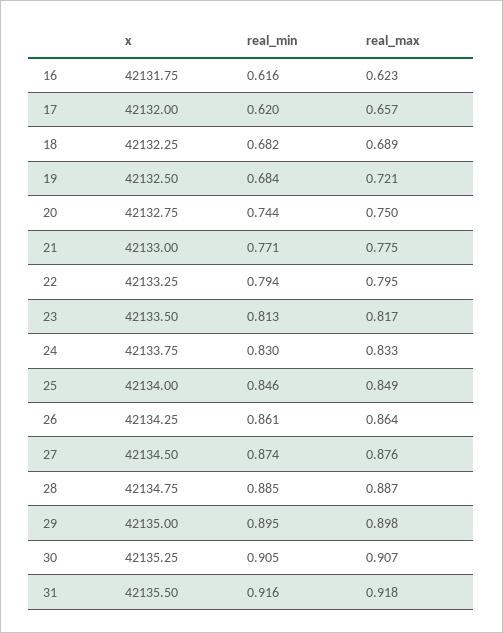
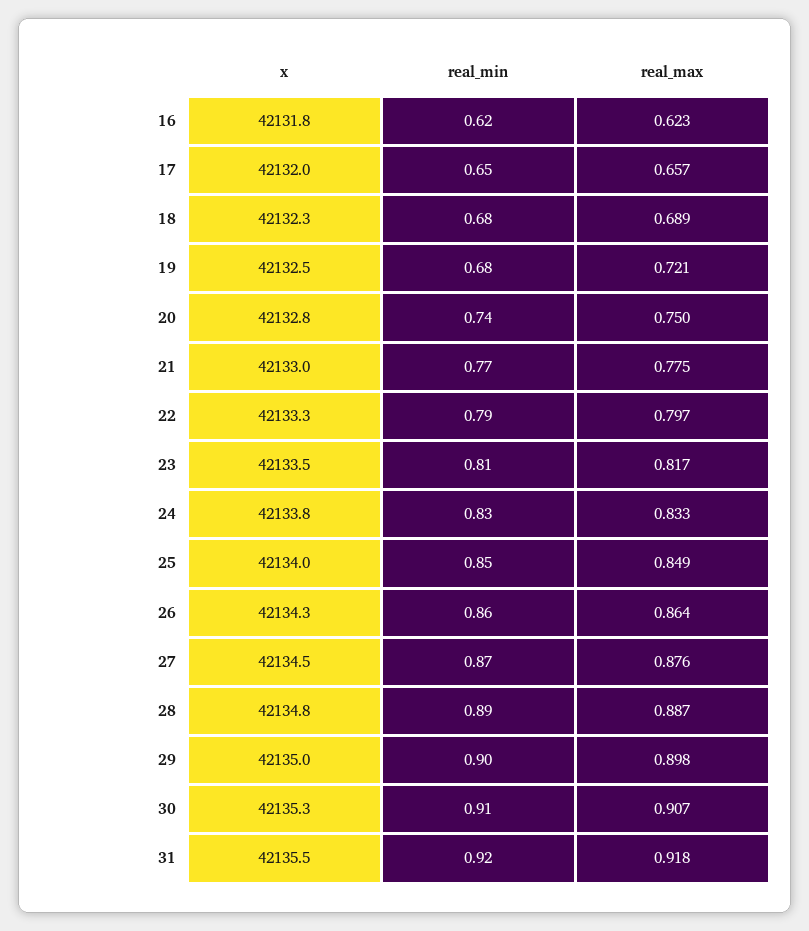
real_min, 17: 0.62 -> 0.65
real_max, 22: 0.795 -> 0.797

